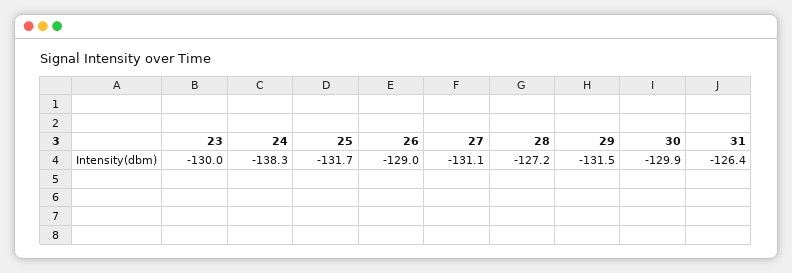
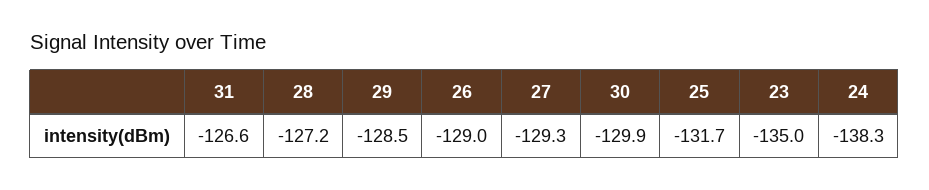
23: -130 -> -135
27: -131.1 -> -129.3
29: -131.5 -> -128.5
31: -126.4 -> -126.6

